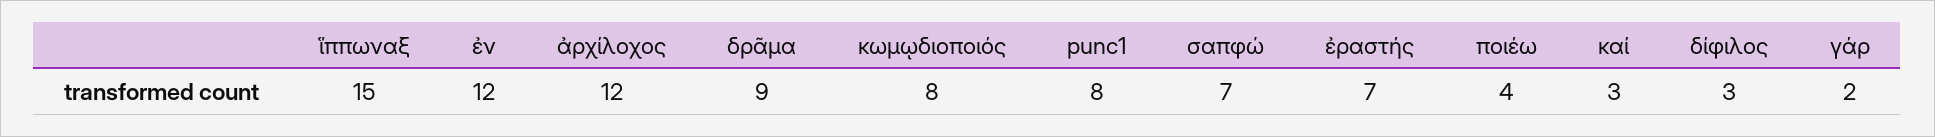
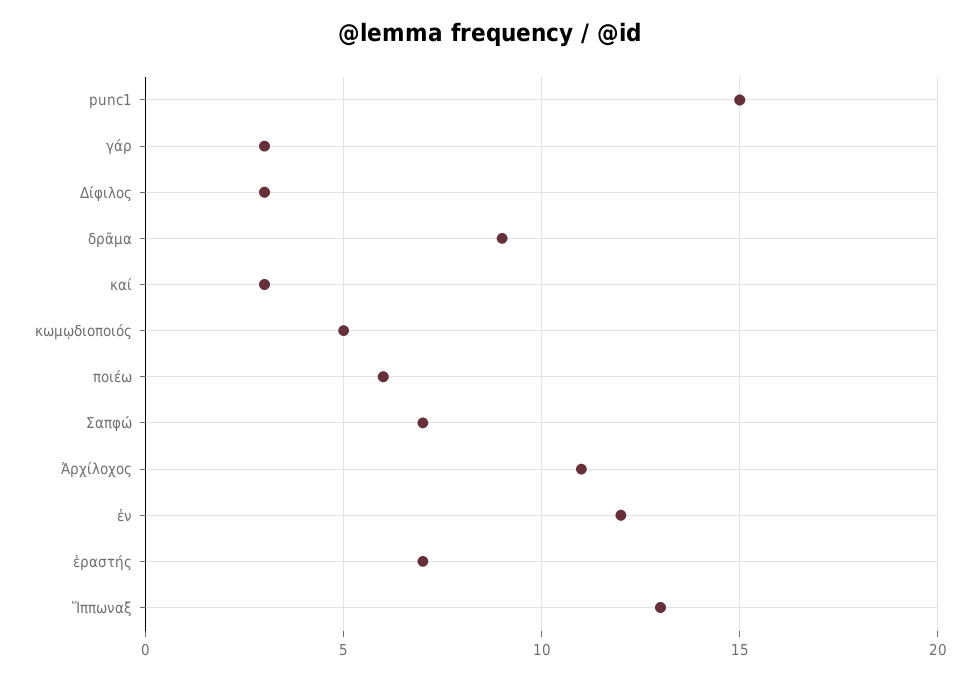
ἵππωναξ: 15 -> 13
ἀρχίλοχος: 12 -> 11
κωμῳδιοποιός: 8 -> 5
punc1: 8 -> 15
ποιέω: 4 -> 6
γάρ: 2 -> 3

